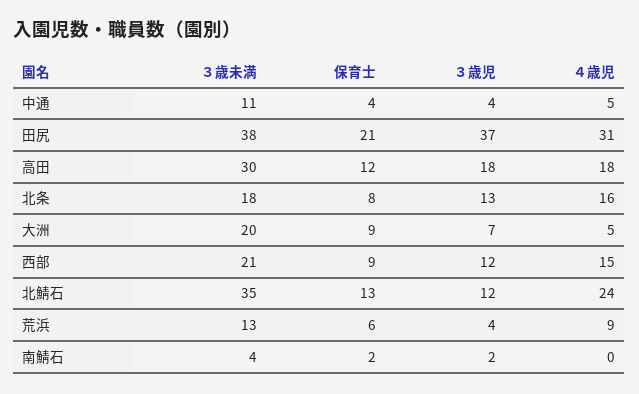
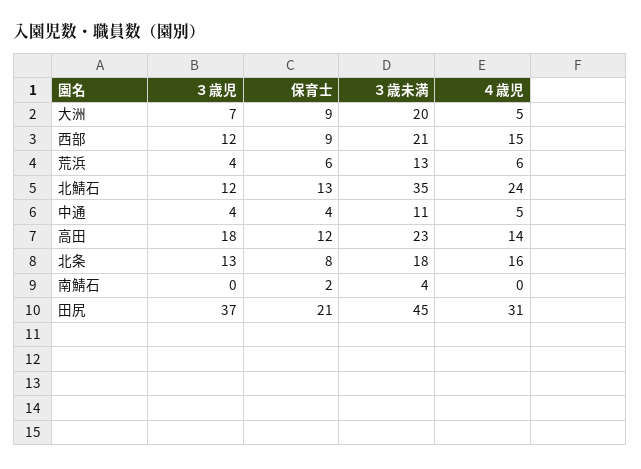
３歳未満, 田尻: 38 -> 45
３歳未満, 高田: 30 -> 23
４歳児, 高田: 18 -> 14
４歳児, 荒浜: 9 -> 6
３歳児, 南鯖石: 2 -> 0

